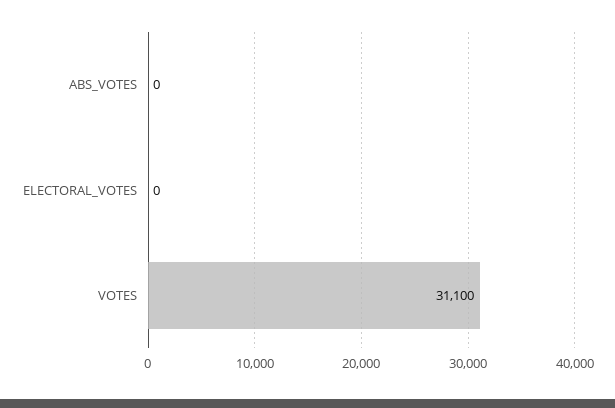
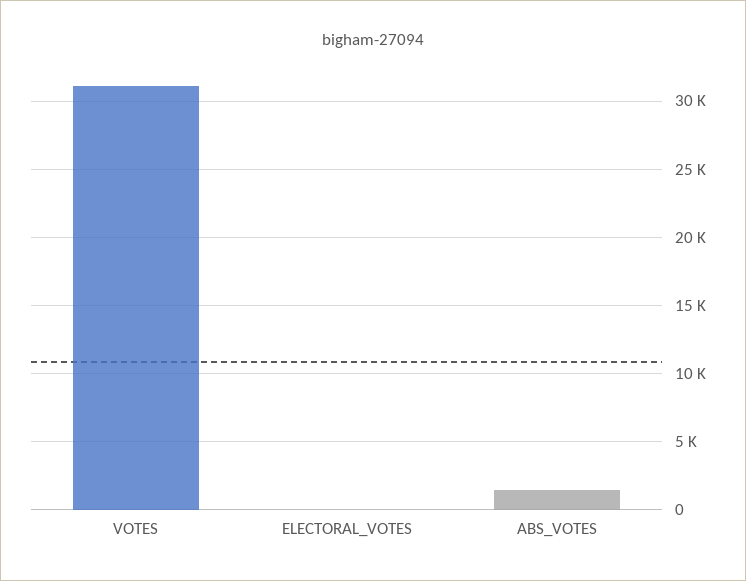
ABS_VOTES: 0 -> 1500

